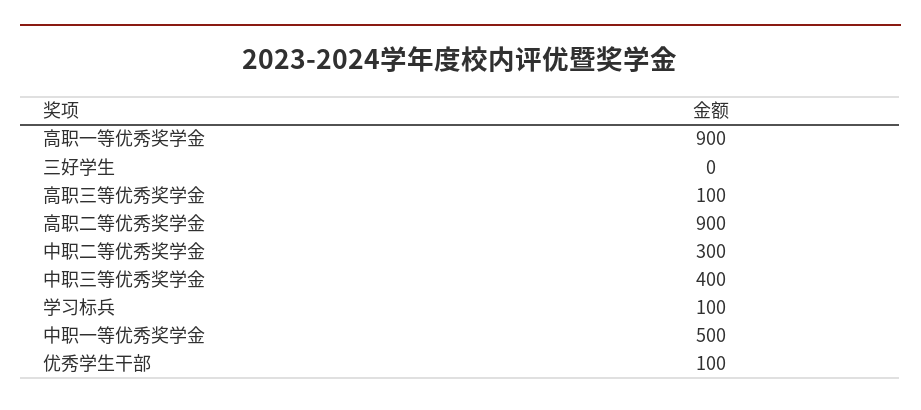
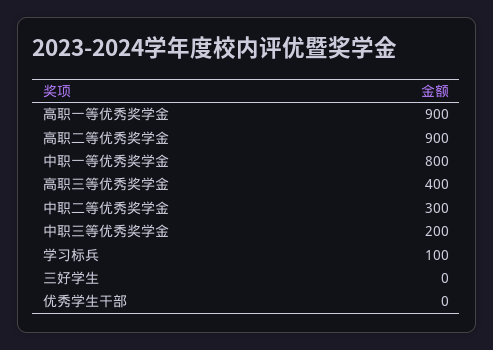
高职三等优秀奖学金: 100 -> 400
中职三等优秀奖学金: 400 -> 200
中职一等优秀奖学金: 500 -> 800
优秀学生干部: 100 -> 0

